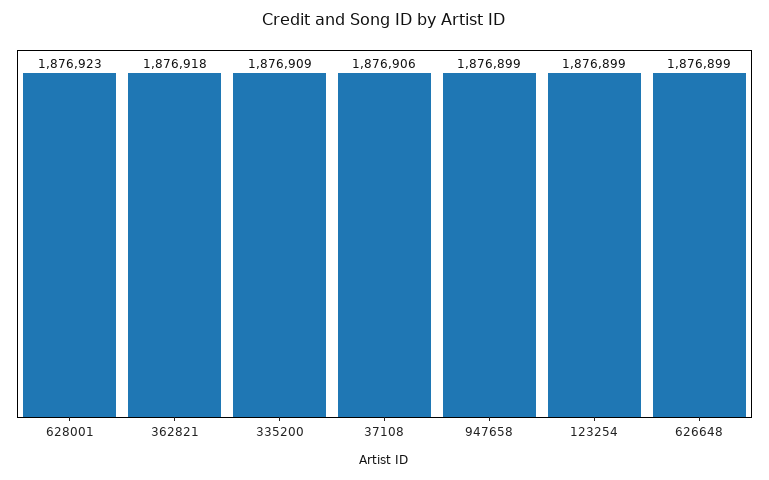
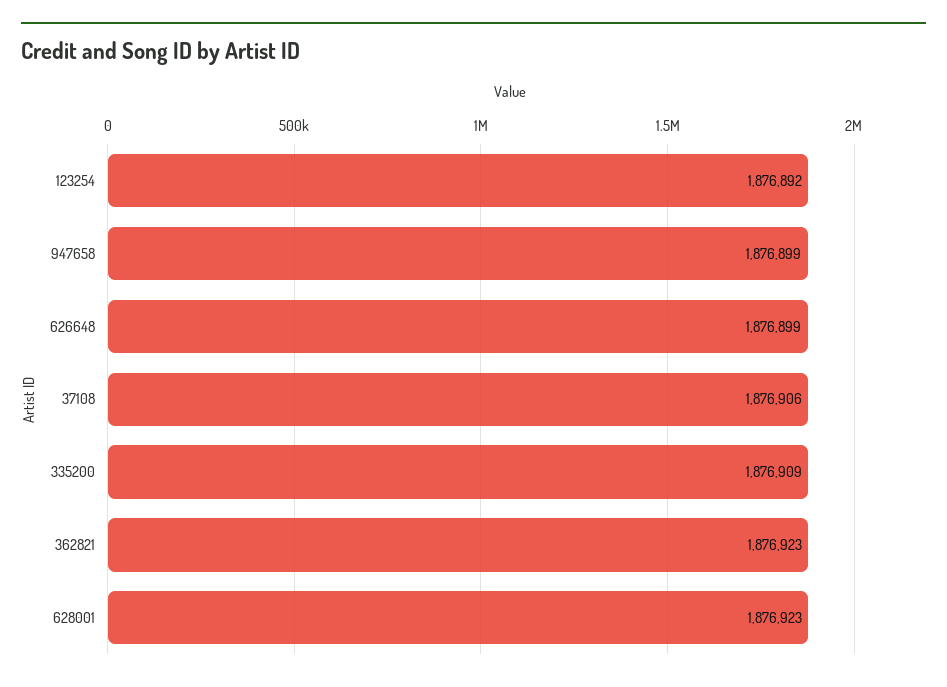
362821: 1876918 -> 1876923
123254: 1876899 -> 1876892

